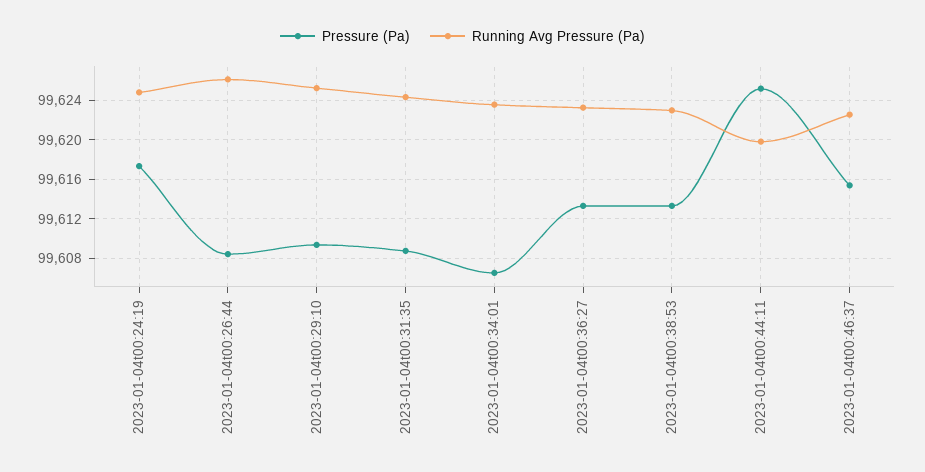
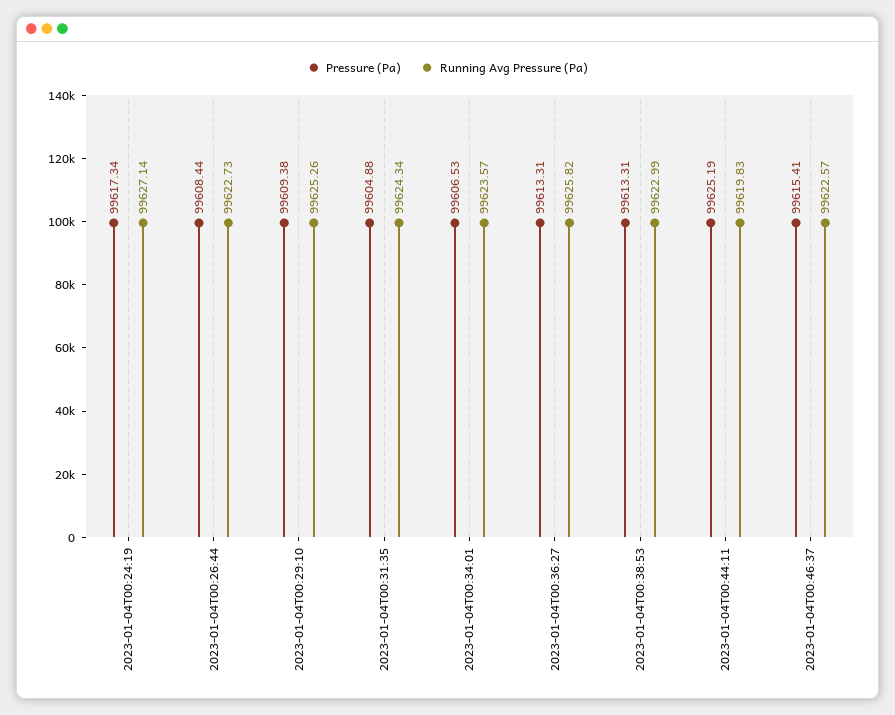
Running Avg Pressure (Pa), 2023-01-04t00:24:19: 99625 -> 99627.14
Running Avg Pressure (Pa), 2023-01-04t00:26:44: 99626 -> 99622.73
Pressure (Pa), 2023-01-04t00:31:35: 99609 -> 99604.88
Running Avg Pressure (Pa), 2023-01-04t00:36:27: 99623 -> 99625.82

